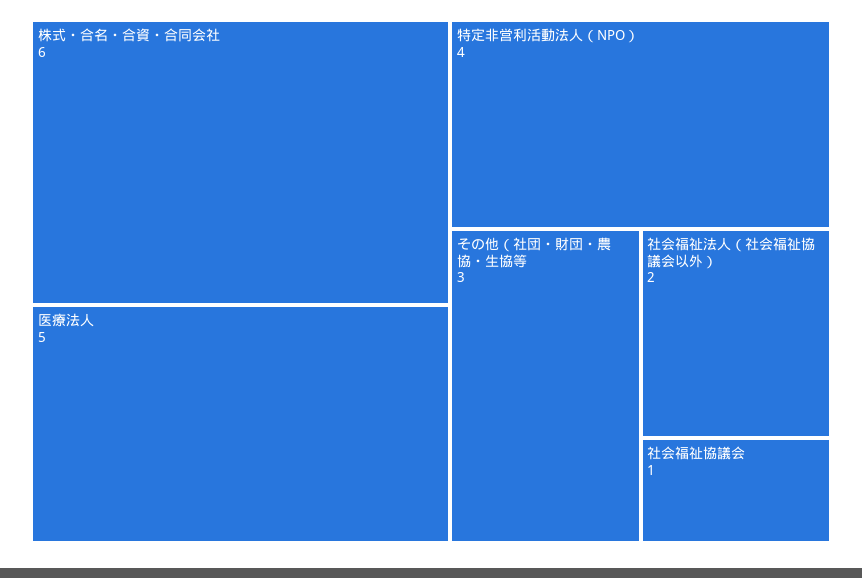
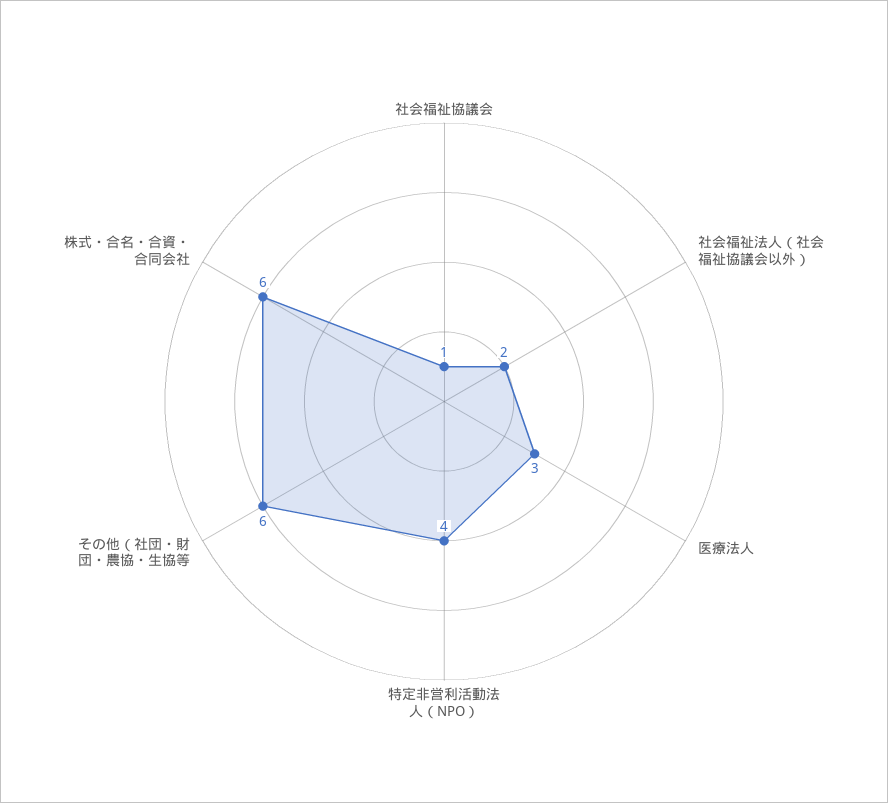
医療法人: 5 -> 3
その他（社団・財団・農協・生協等: 3 -> 6

